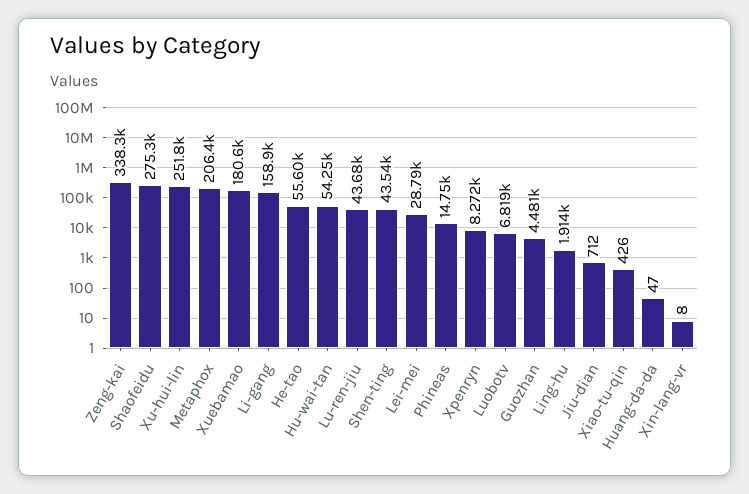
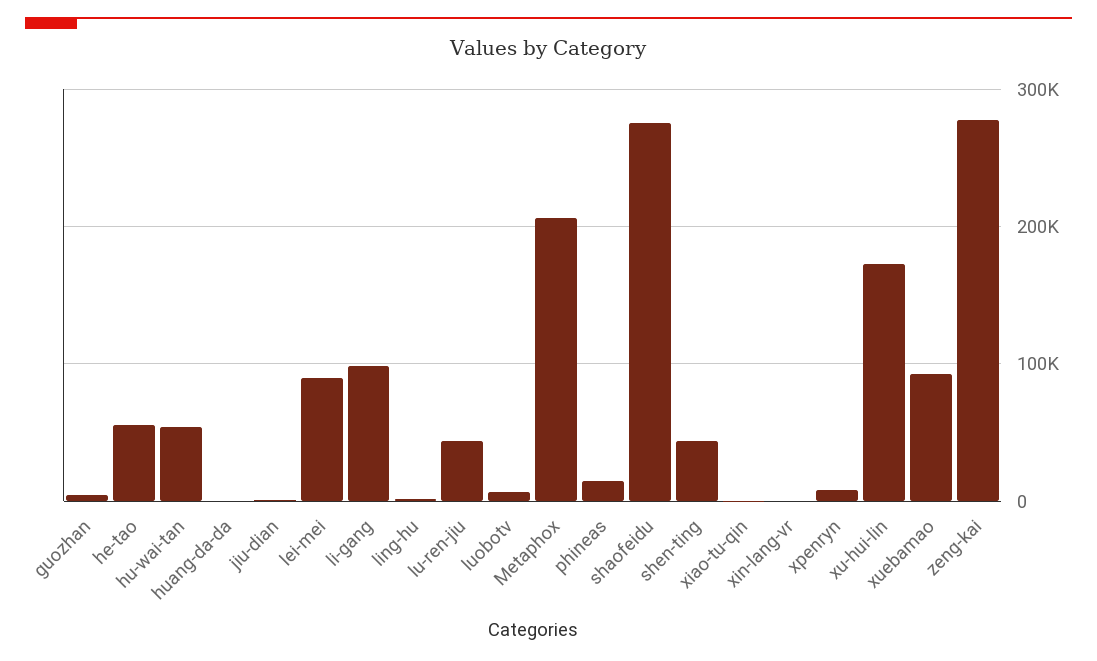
Zeng-kai: 338300 -> 280000
Xu-hui-lin: 251800 -> 170000
Xuebamao: 180600 -> 90000
Li-gang: 158900 -> 100000
Lei-mei: 28790 -> 90000

